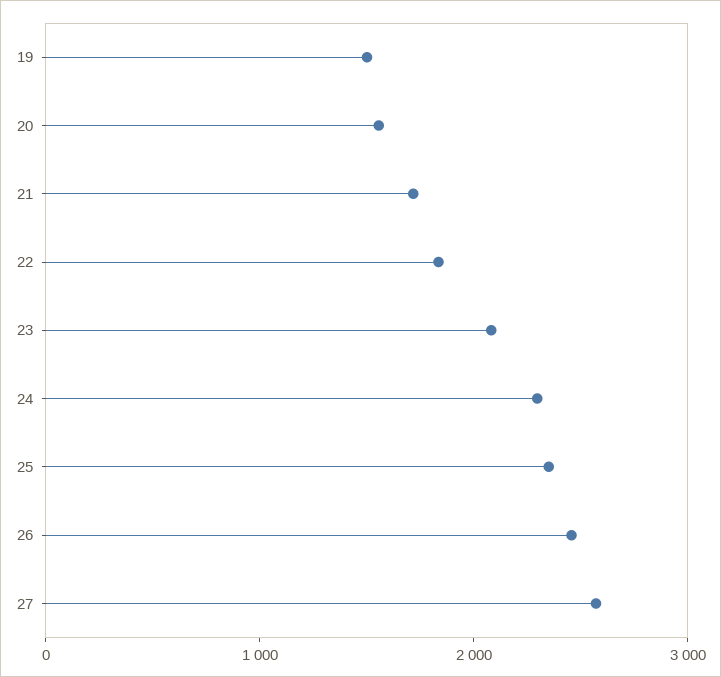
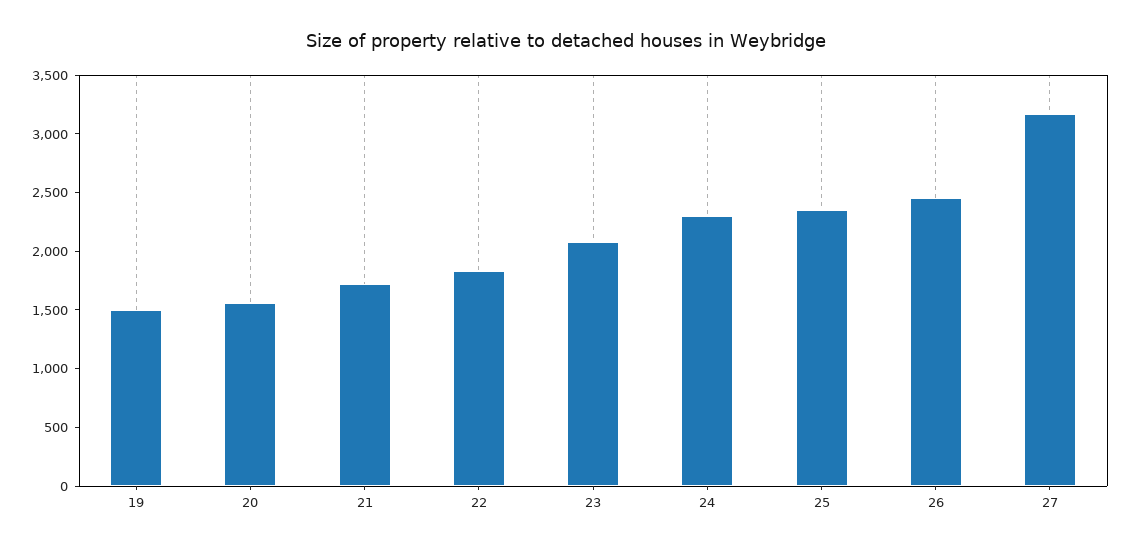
27: 2600 -> 3200

